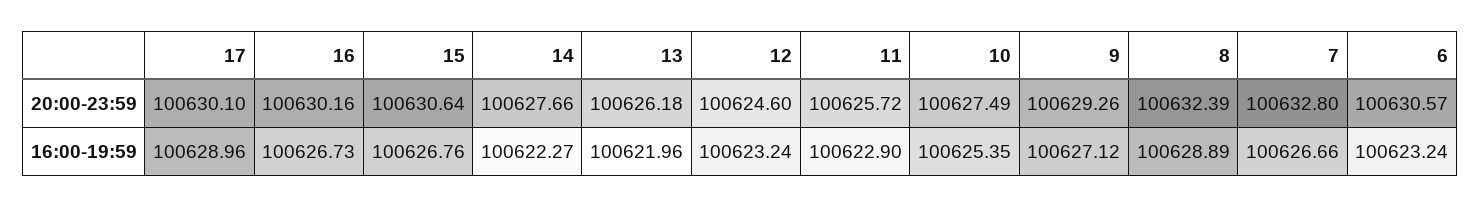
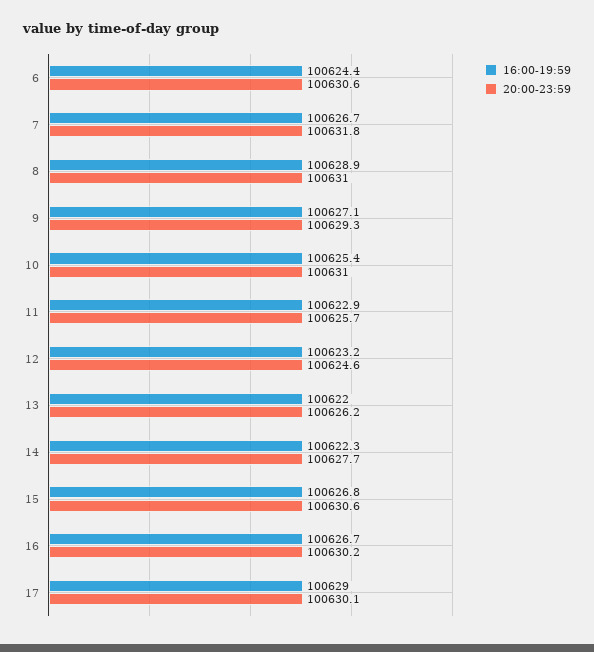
20:00-23:59, 10: 100627.49 -> 100631
20:00-23:59, 8: 100632.39 -> 100631
20:00-23:59, 7: 100632.8 -> 100631.8
16:00-19:59, 6: 100623.24 -> 100624.4

